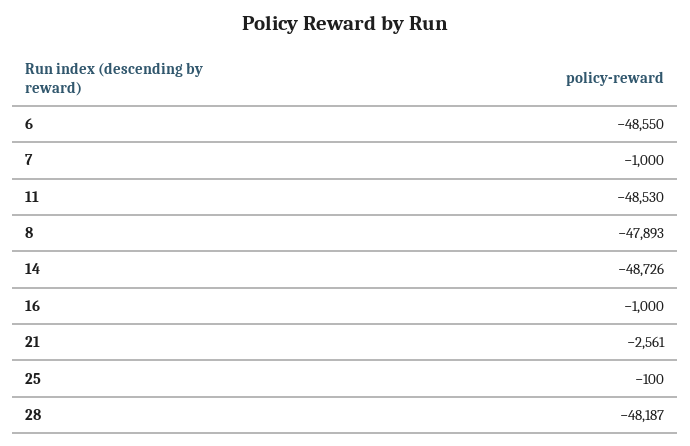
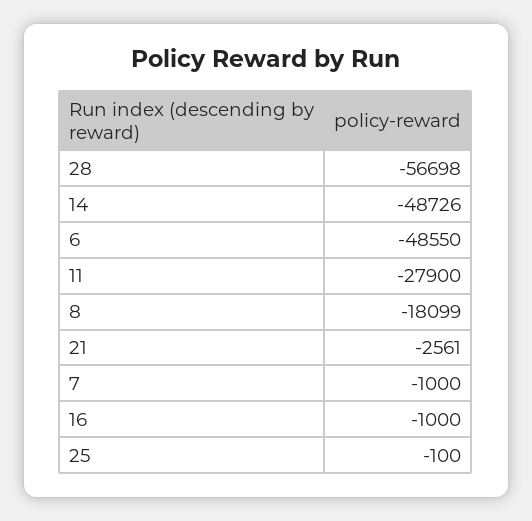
11: -48530 -> -27900
8: -47893 -> -18099
28: -48187 -> -56698

